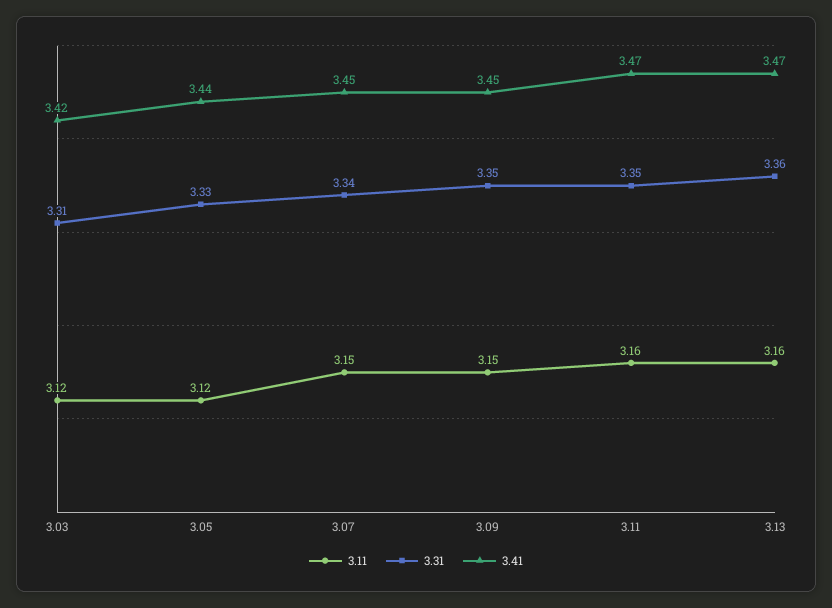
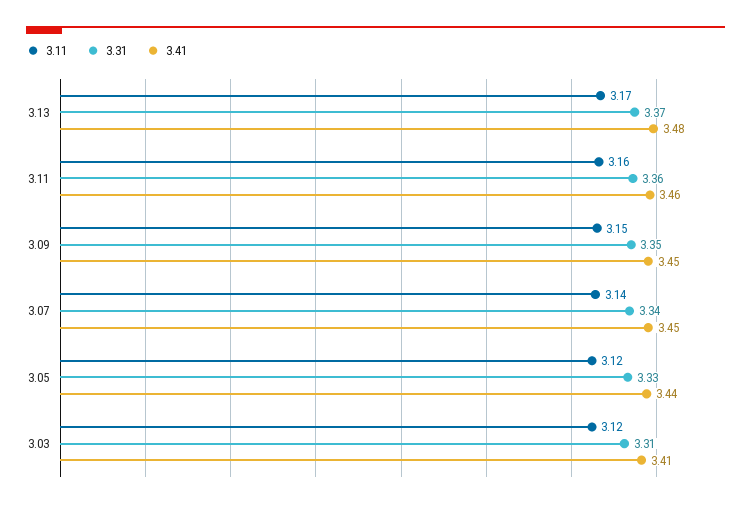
3.41, 3.03: 3.42 -> 3.41
3.11, 3.07: 3.15 -> 3.14
3.31, 3.11: 3.35 -> 3.36
3.41, 3.11: 3.47 -> 3.46
3.11, 3.13: 3.16 -> 3.17
3.31, 3.13: 3.36 -> 3.37
3.41, 3.13: 3.47 -> 3.48

